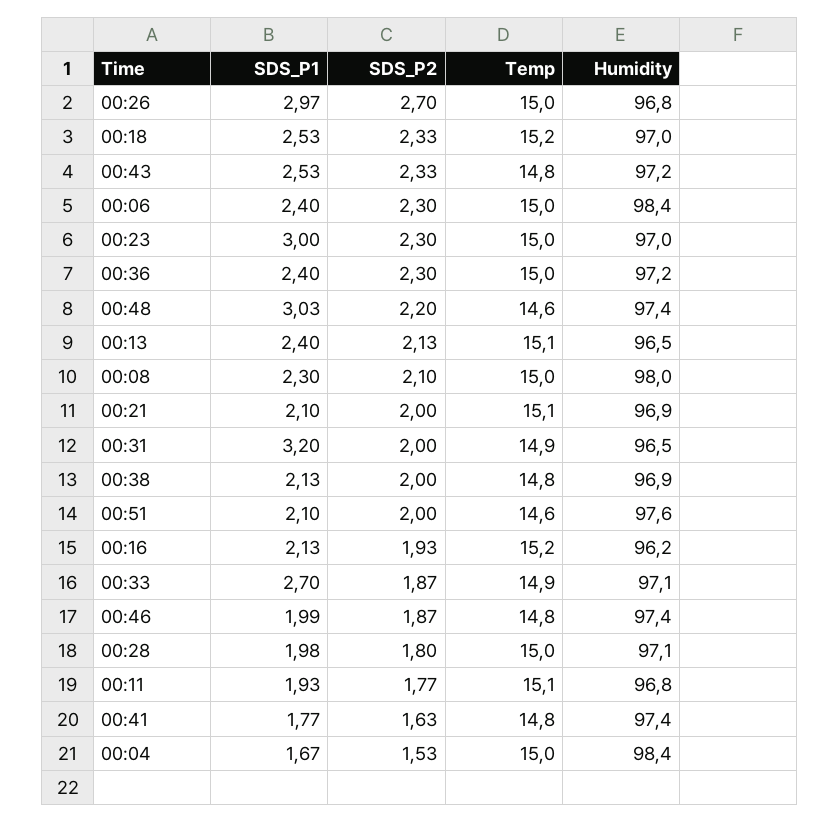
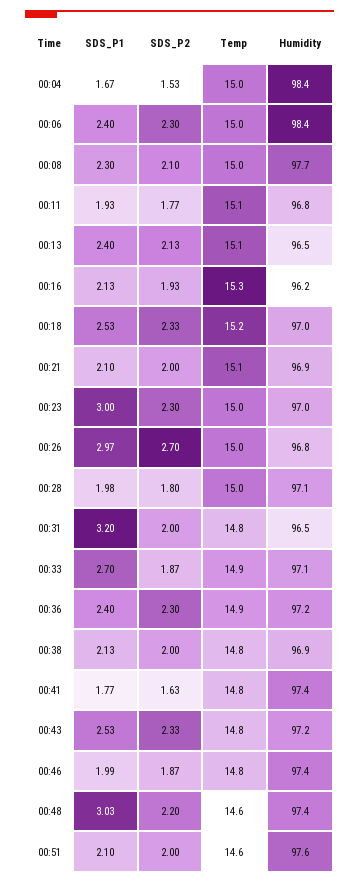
Temp, 00:36: 15 -> 14.9
Humidity, 00:08: 98 -> 97.7
Temp, 00:31: 14.9 -> 14.8
Temp, 00:16: 15.2 -> 15.3

